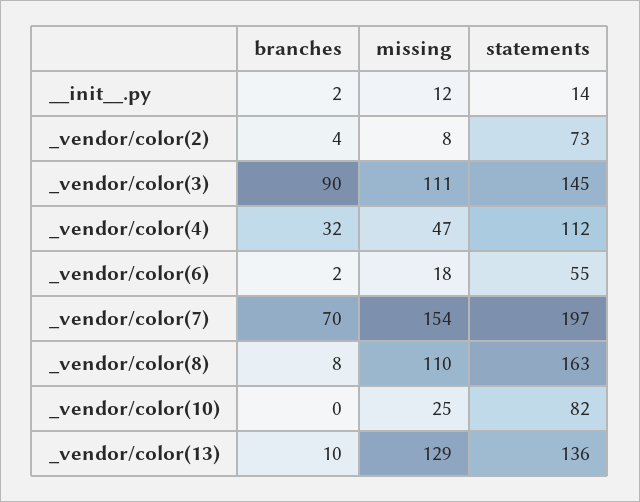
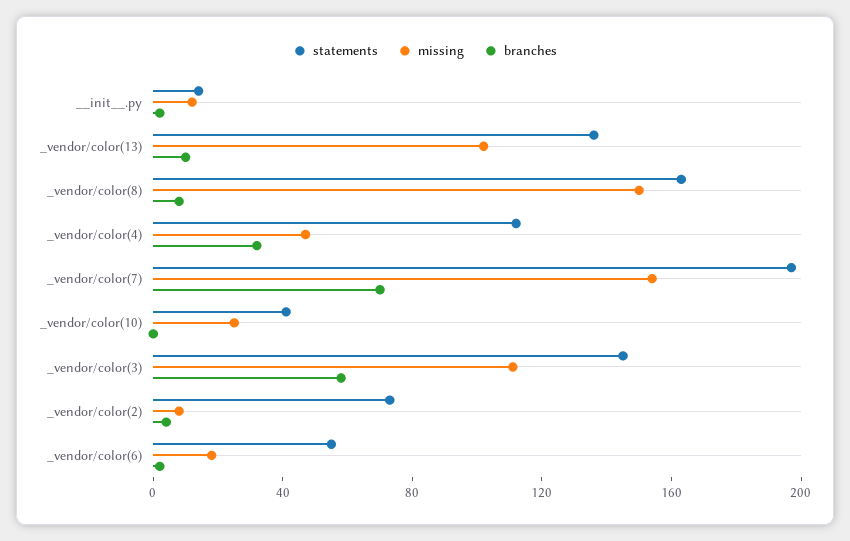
branches, _vendor/color(3): 90 -> 60
missing, _vendor/color(8): 110 -> 150
statements, _vendor/color(10): 82 -> 40
missing, _vendor/color(13): 129 -> 100

